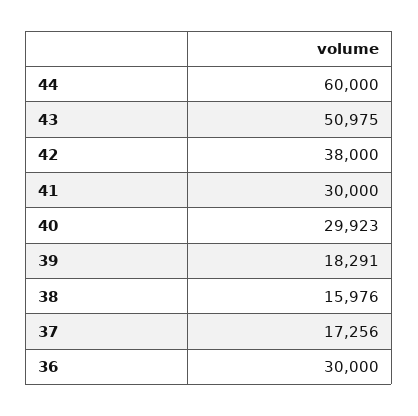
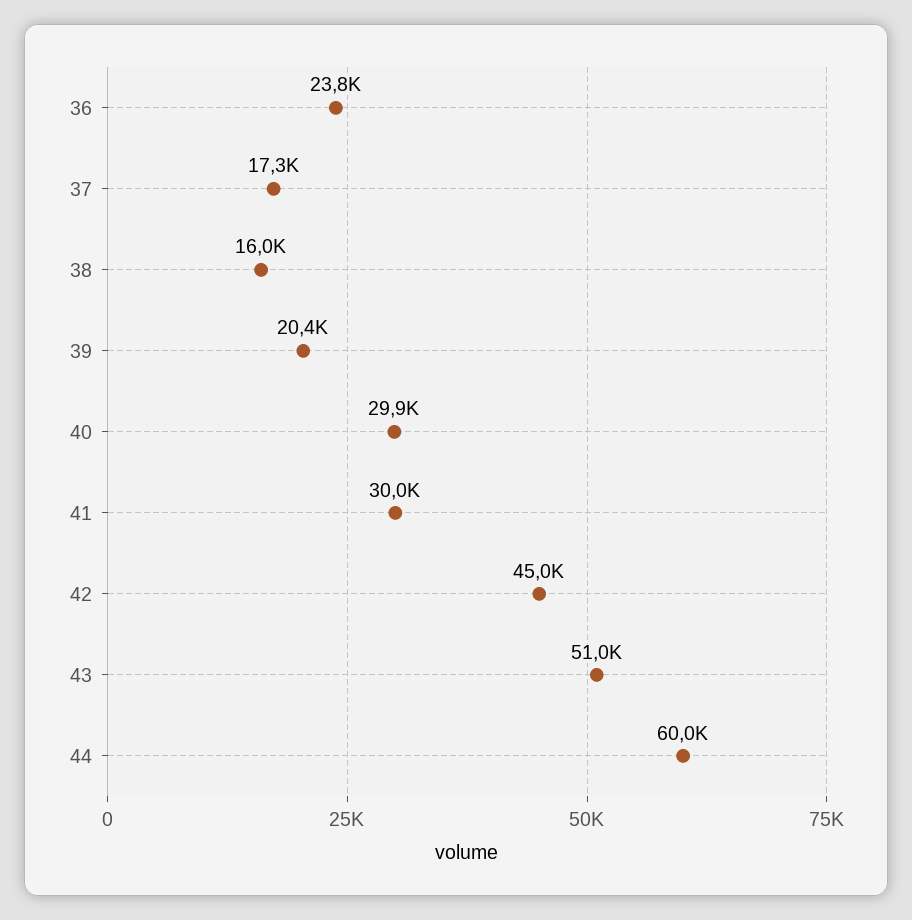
42: 38000 -> 45000
39: 18291 -> 20400
36: 30000 -> 23800

